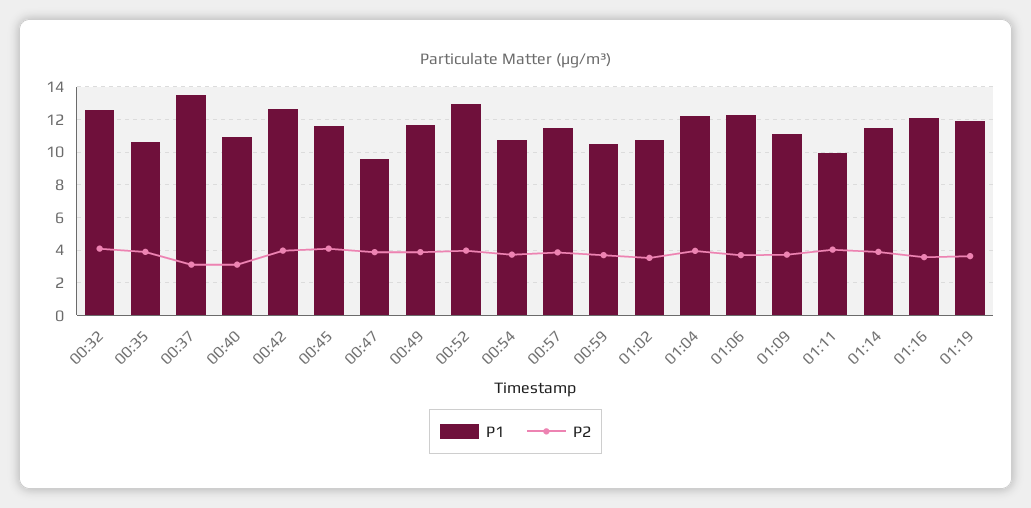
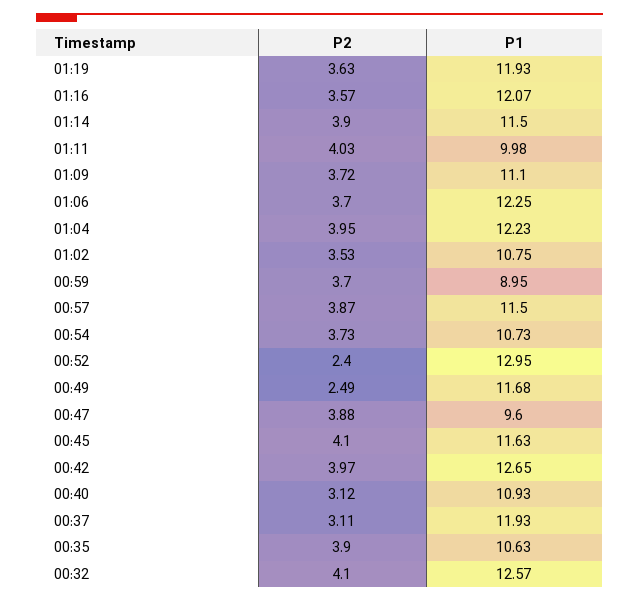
P1, 00:37: 13.5 -> 11.93
P2, 00:49: 4 -> 2.49
P2, 00:52: 4 -> 2.4
P1, 00:59: 10.5 -> 8.95

